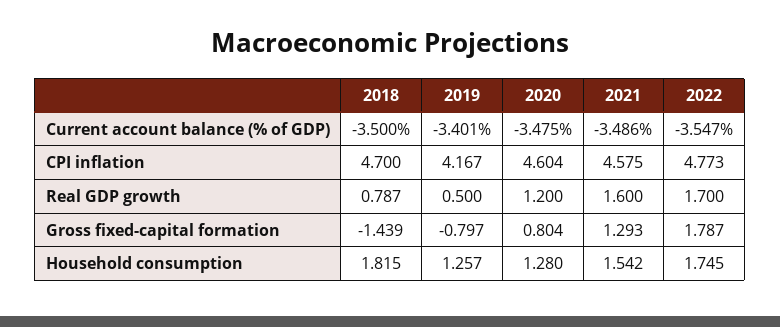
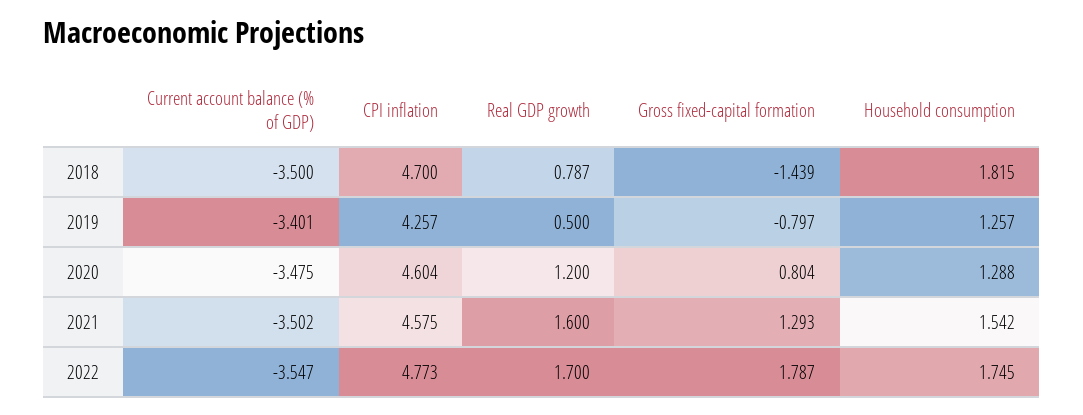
2021, Current account balance (% of GDP): -3.486 -> -3.502
2019, CPI inflation: 4.167 -> 4.257
2020, Household consumption: 1.28 -> 1.288

